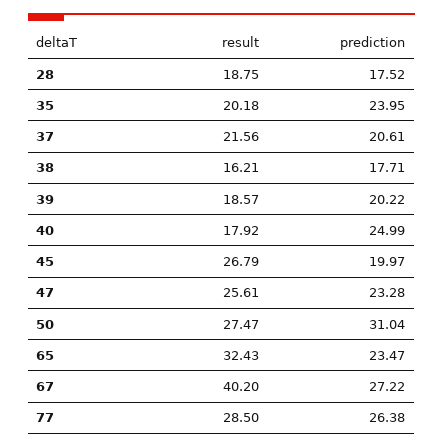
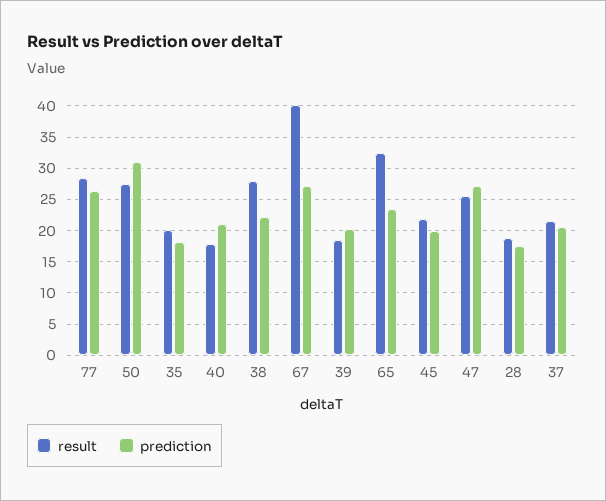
prediction, 35: 23.95 -> 18
result, 38: 16.21 -> 28
prediction, 38: 17.71 -> 22
prediction, 40: 24.99 -> 21
result, 45: 26.79 -> 22
prediction, 47: 23.28 -> 27

